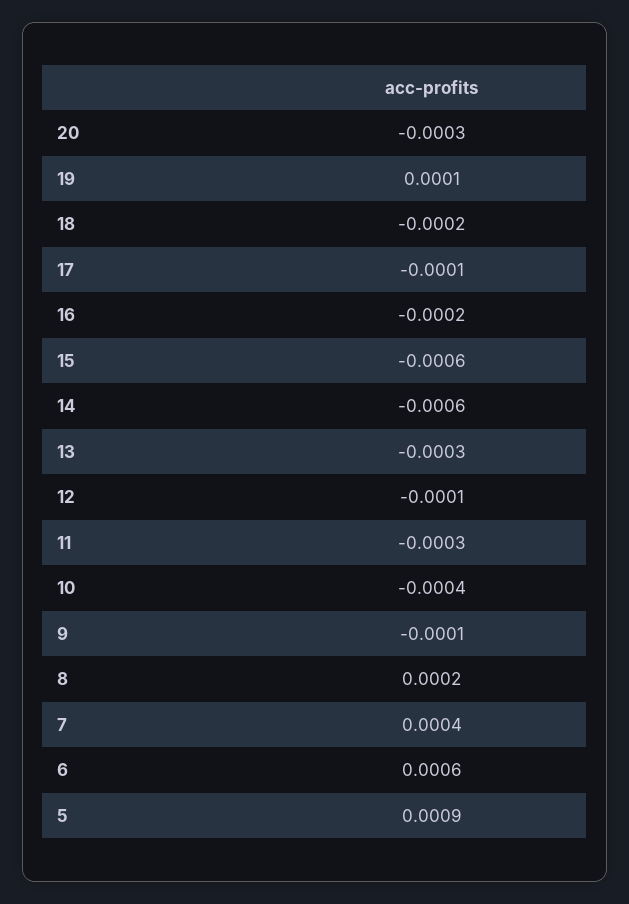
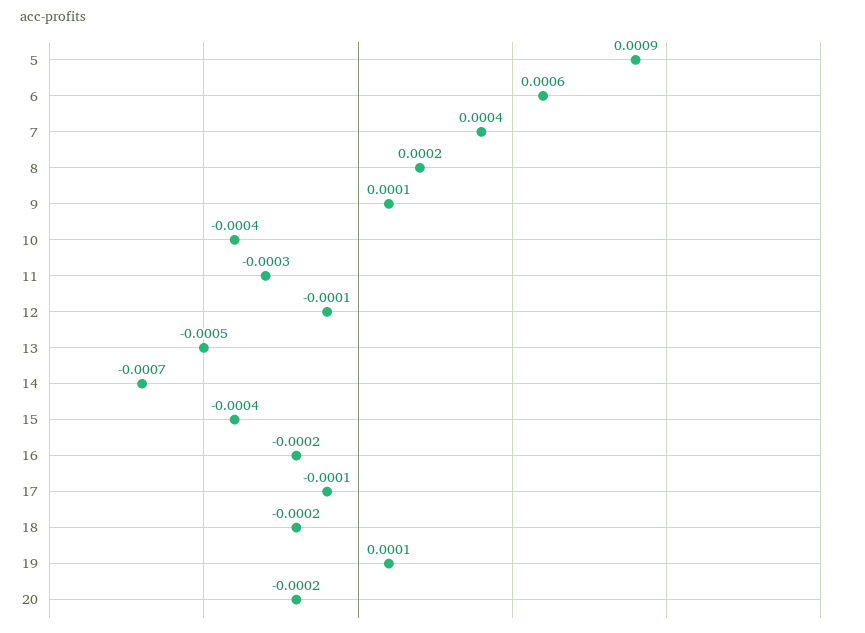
20: -0.0003 -> -0.0002
15: -0.0006 -> -0.0004
14: -0.0006 -> -0.0007
13: -0.0003 -> -0.0005
9: -0.0001 -> 0.0001

